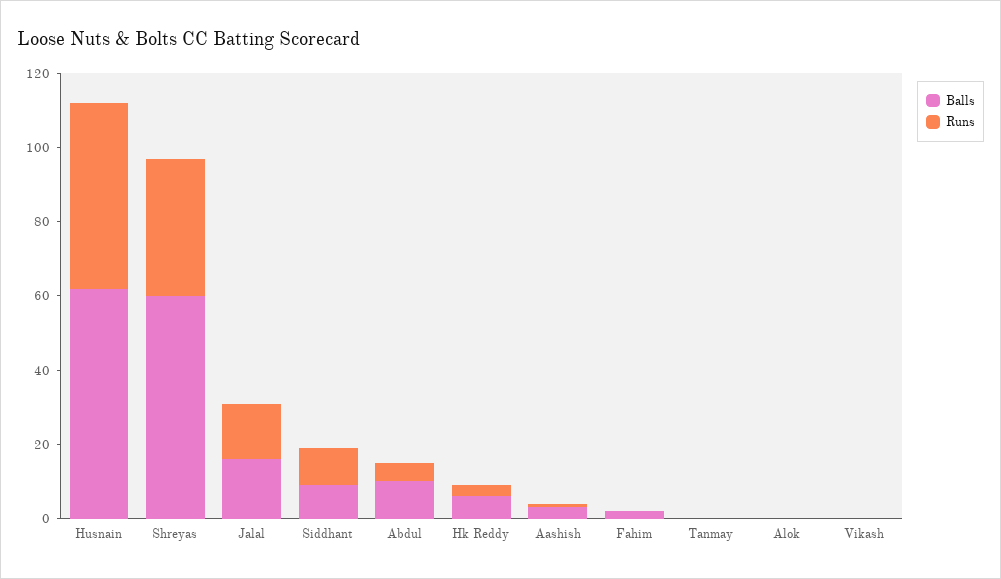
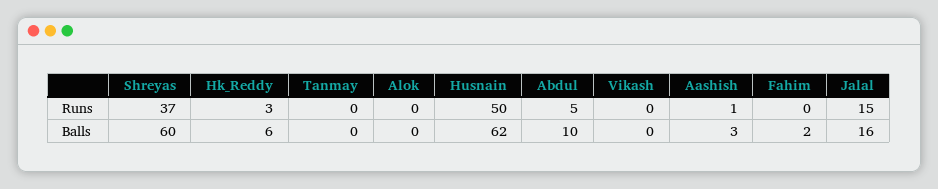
Balls, Siddhant: 10 -> none
Runs, Siddhant: 10 -> none

